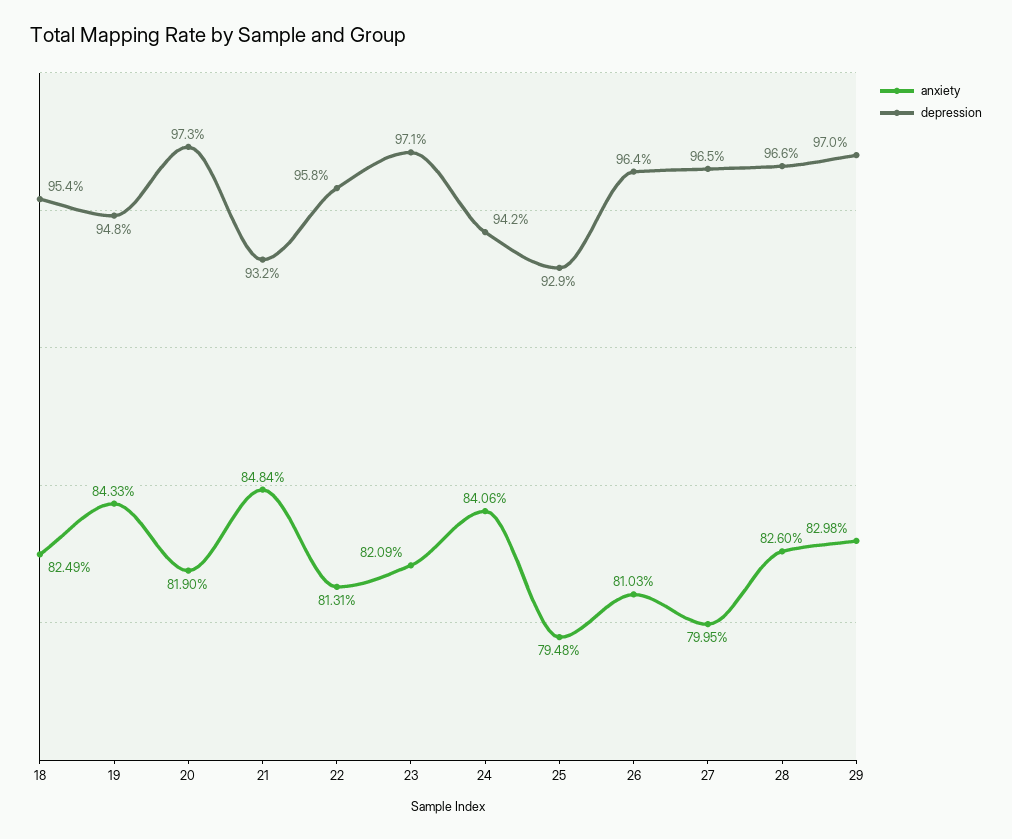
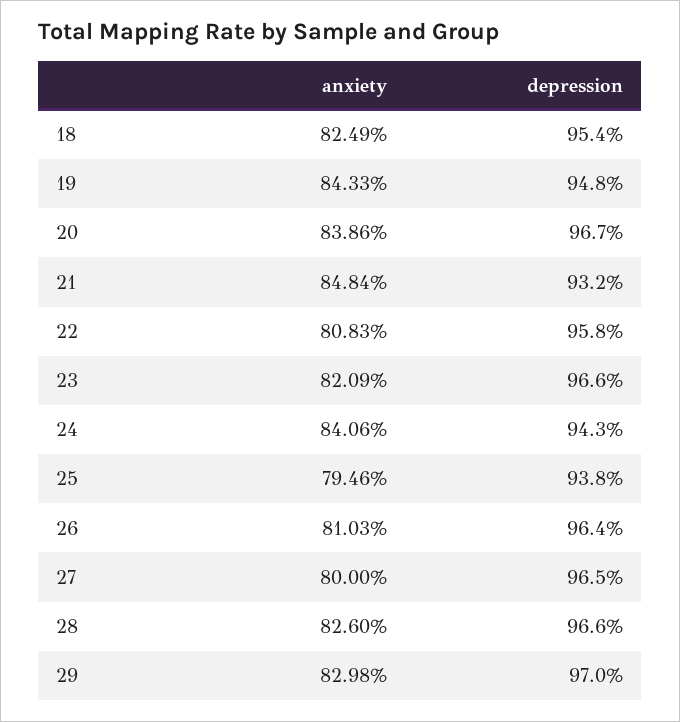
anxiety, 20: 81.9 -> 83.86
depression, 20: 97.3 -> 96.7
anxiety, 22: 81.31 -> 80.83
depression, 23: 97.1 -> 96.6
depression, 24: 94.2 -> 94.3
anxiety, 25: 79.48 -> 79.46
depression, 25: 92.9 -> 93.8
anxiety, 27: 79.95 -> 80

